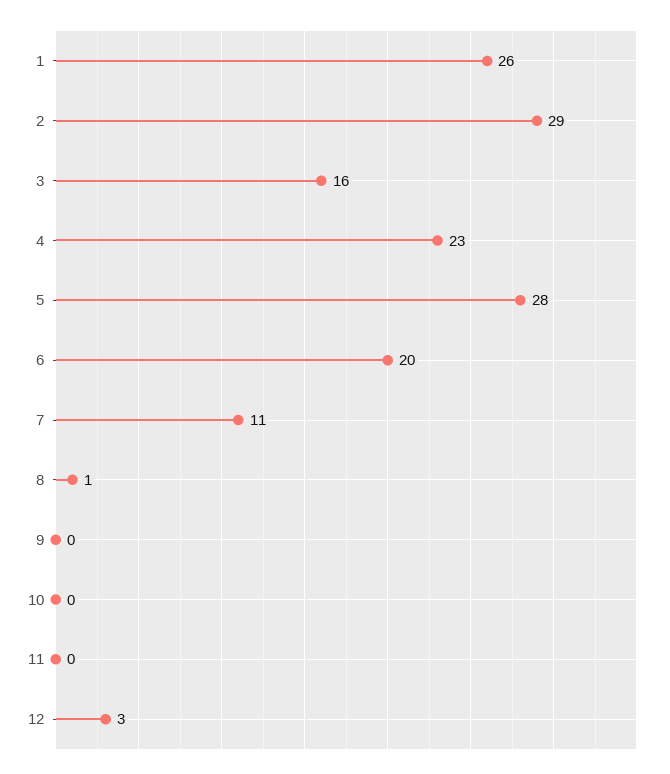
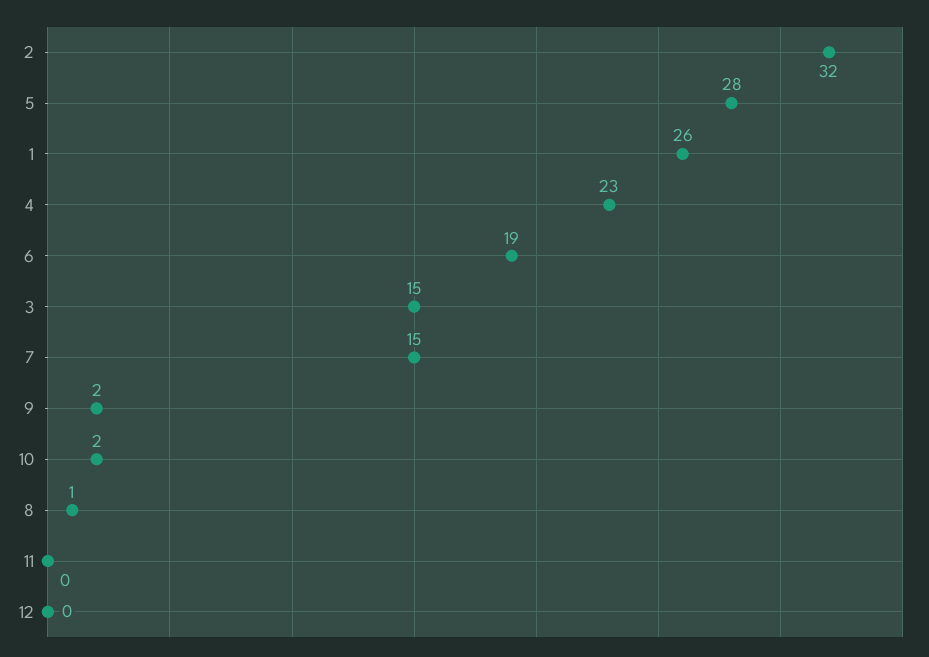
2: 29 -> 32
3: 16 -> 15
6: 20 -> 19
7: 11 -> 15
9: 0 -> 2
10: 0 -> 2
12: 3 -> 0

